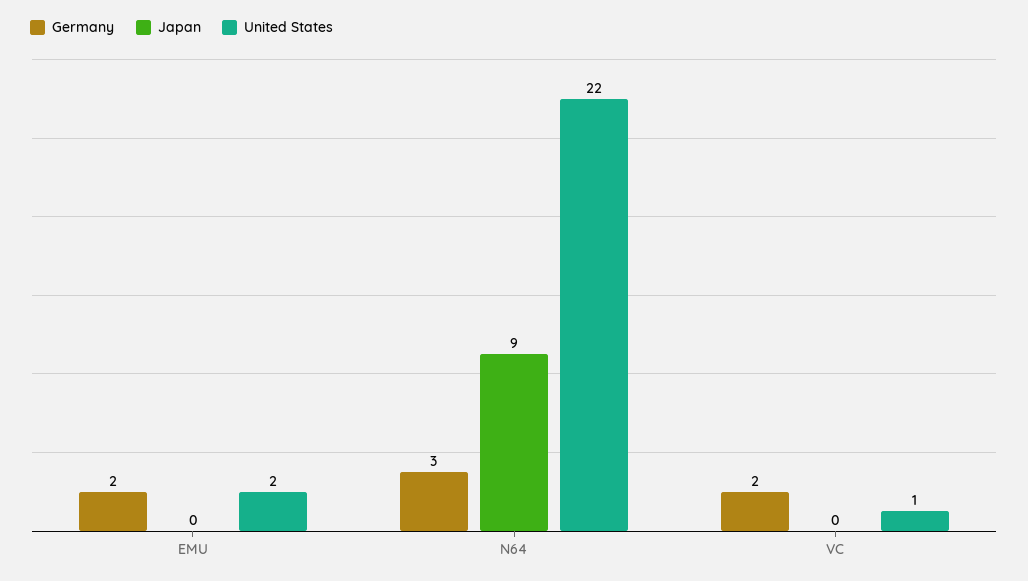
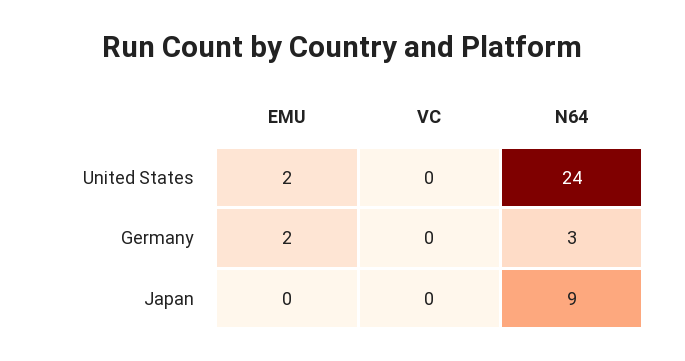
United States, N64: 22 -> 24
Germany, VC: 2 -> 0
United States, VC: 1 -> 0

